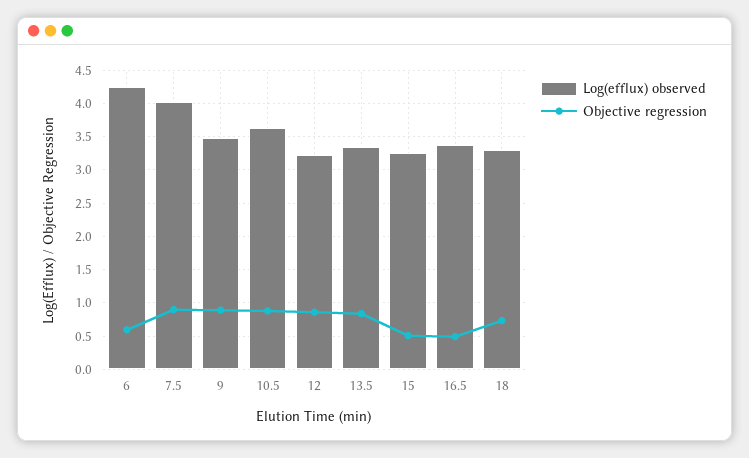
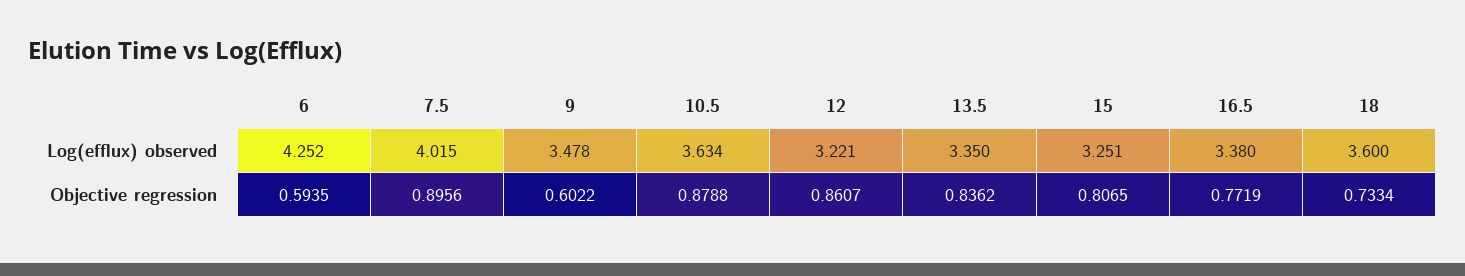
Objective regression, 9: 0.9 -> 0.6022
Objective regression, 15: 0.5 -> 0.8065
Objective regression, 16.5: 0.5 -> 0.7719
Log(efflux) observed, 18: 3.3 -> 3.6

